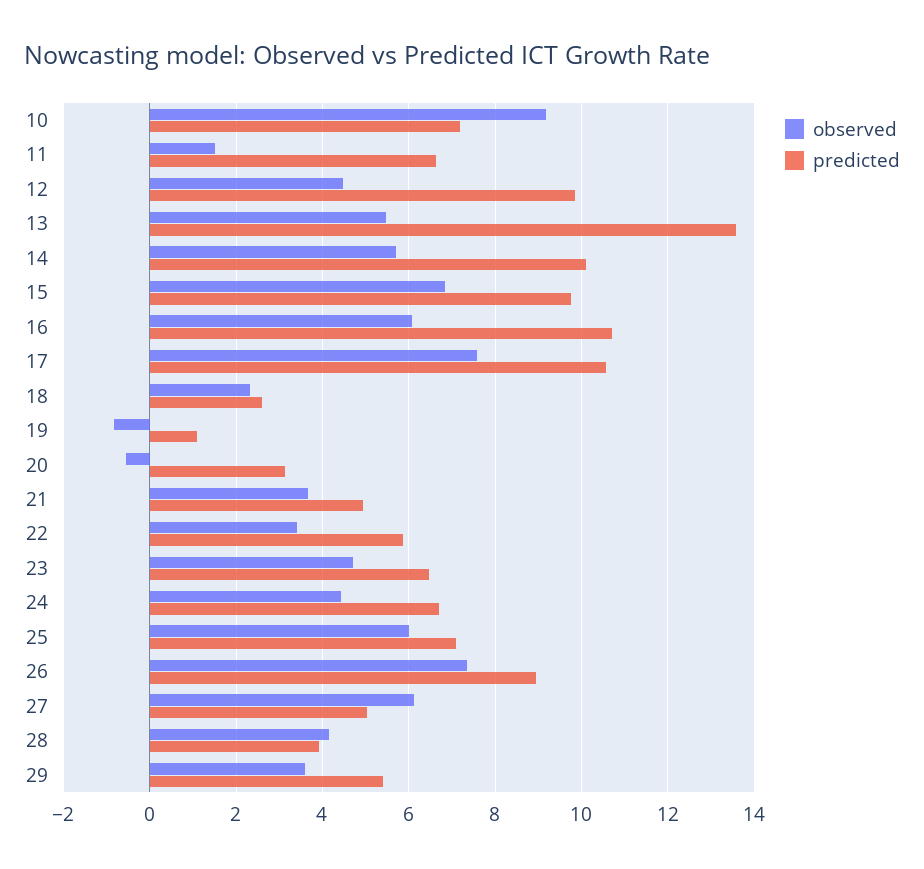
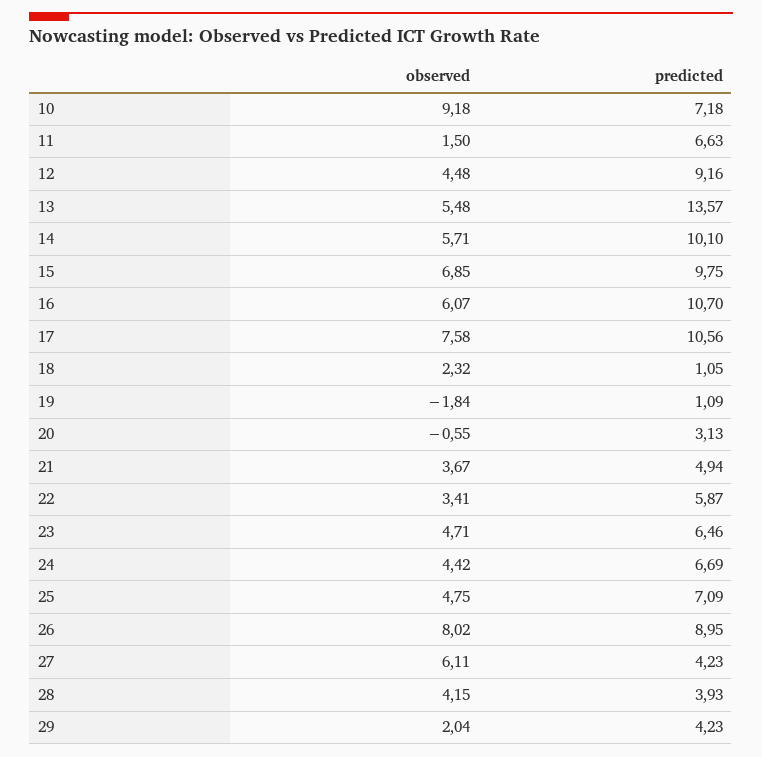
predicted, 12: 9.8 -> 9.16
predicted, 18: 2.6 -> 1.05
observed, 19: -0.8 -> -1.84
observed, 25: 6 -> 4.75
observed, 26: 7.4 -> 8.02
predicted, 27: 5 -> 4.23
observed, 29: 3.6 -> 2.04
predicted, 29: 5.4 -> 4.23

